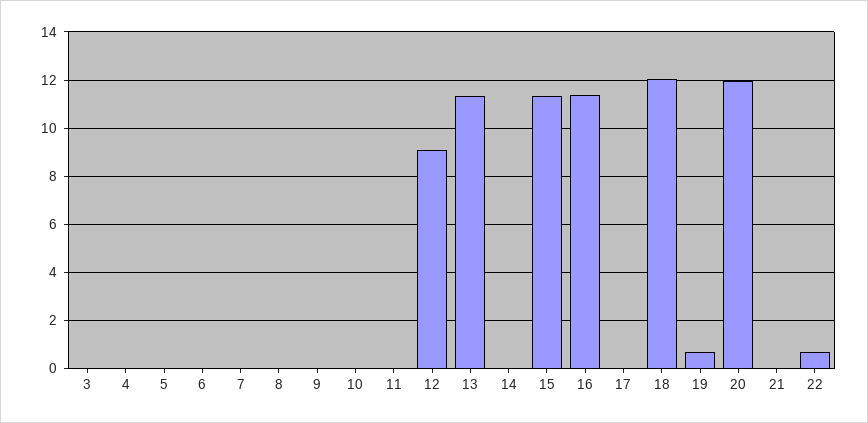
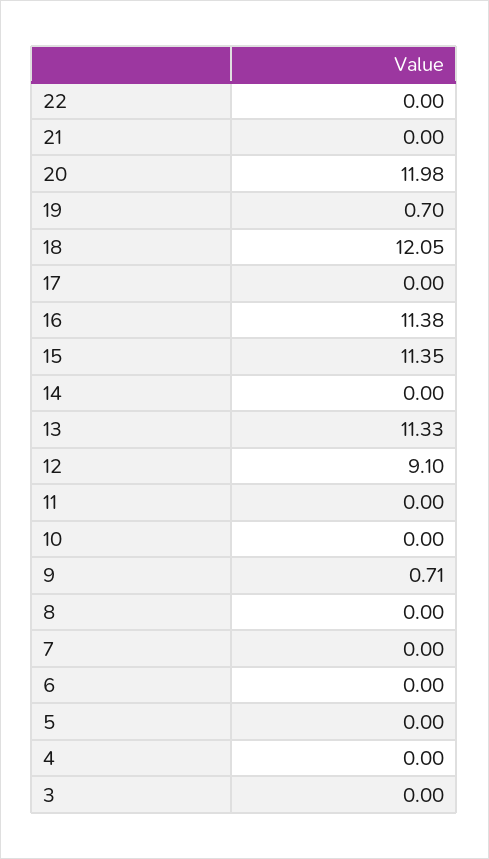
9: 0 -> 0.71
22: 0.75 -> 0

